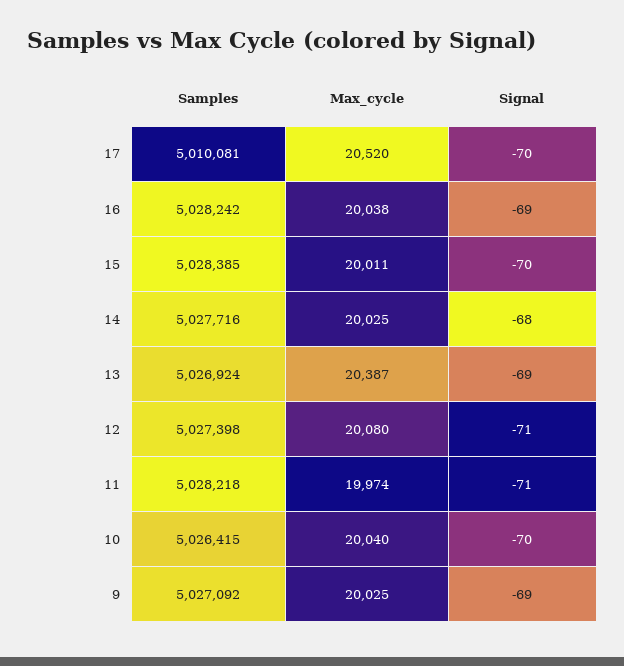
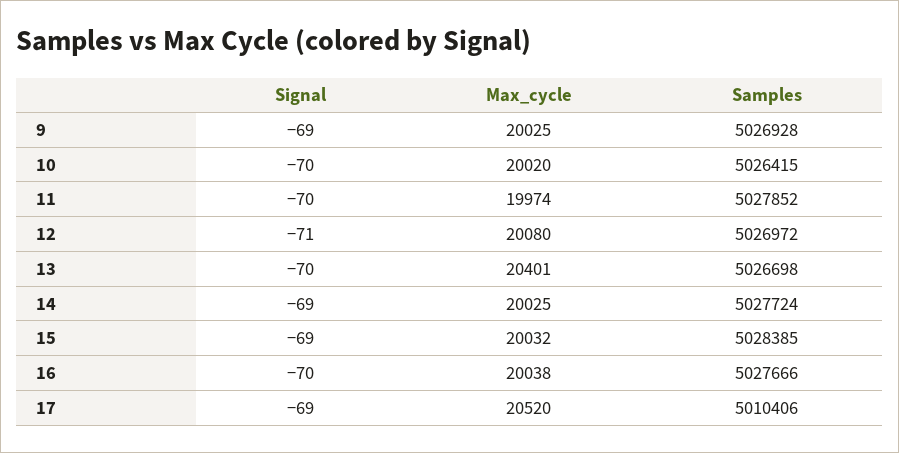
Samples, 17: 5010081 -> 5010406
Signal, 17: -70 -> -69
Samples, 16: 5028242 -> 5027666
Signal, 16: -69 -> -70
Max_cycle, 15: 20011 -> 20032
Signal, 15: -70 -> -69
Samples, 14: 5027716 -> 5027724
Signal, 14: -68 -> -69
Samples, 13: 5026924 -> 5026698
Max_cycle, 13: 20387 -> 20401
Signal, 13: -69 -> -70
Samples, 12: 5027398 -> 5026972
Samples, 11: 5028218 -> 5027852
Signal, 11: -71 -> -70
Max_cycle, 10: 20040 -> 20020
Samples, 9: 5027092 -> 5026928

